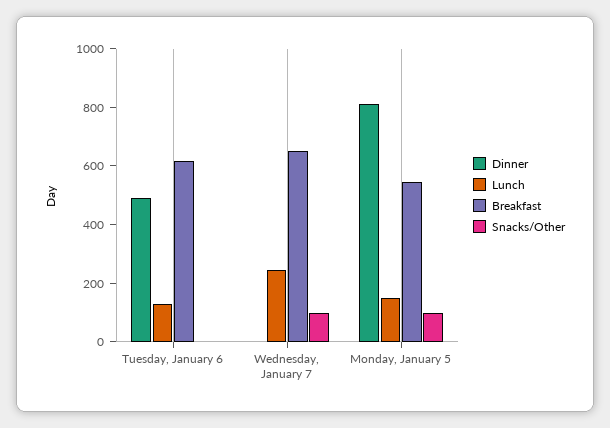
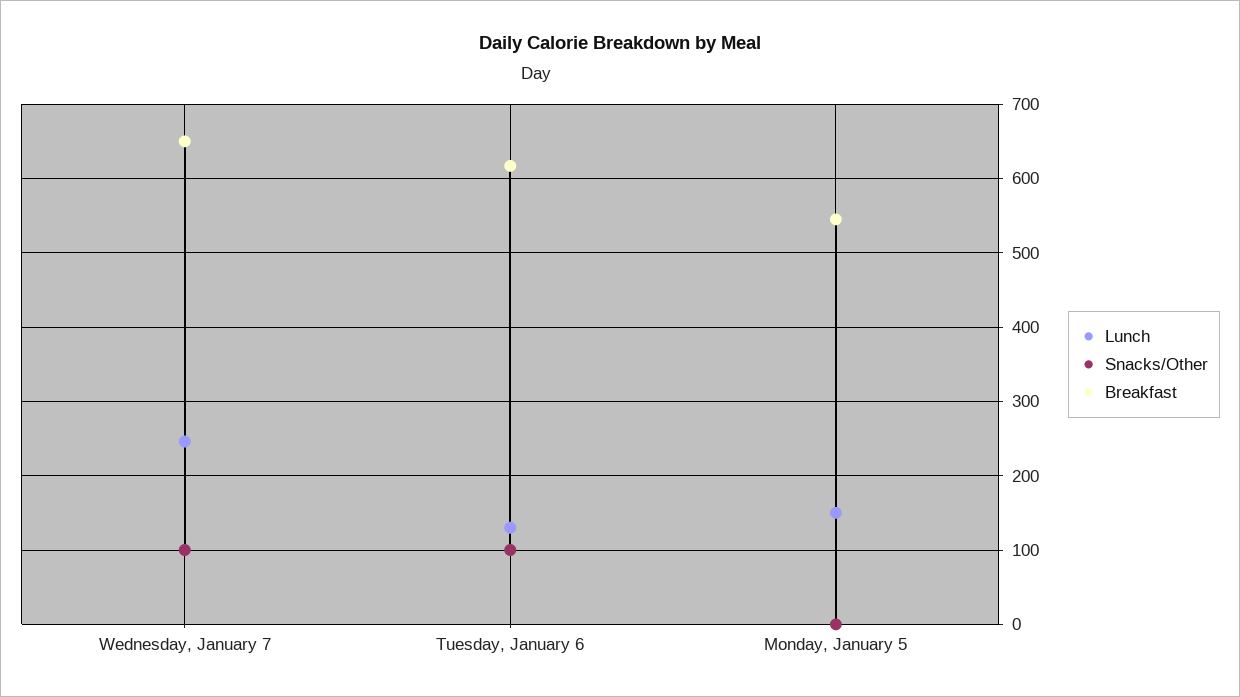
Dinner, Tuesday, January 6: 500 -> none
Snacks/Other, Tuesday, January 6: 0 -> 100
Dinner, Wednesday, January 7: 0 -> none
Dinner, Monday, January 5: 800 -> none
Snacks/Other, Monday, January 5: 100 -> 0

